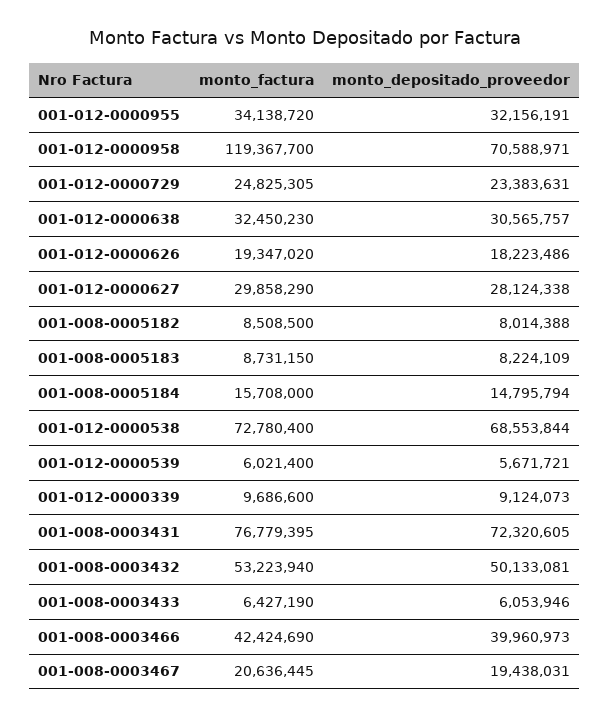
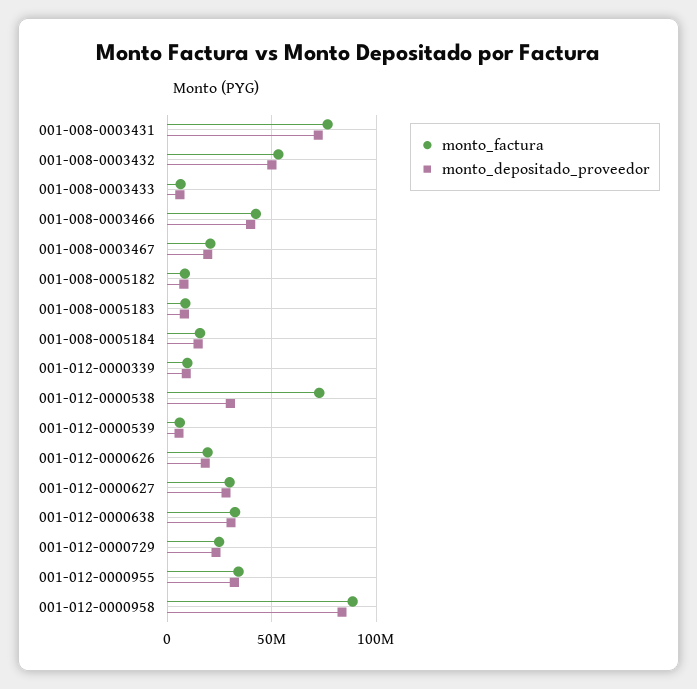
monto_factura, 001-012-0000958: 119367700 -> 90000000
monto_depositado_proveedor, 001-012-0000958: 70588971 -> 85000000
monto_depositado_proveedor, 001-012-0000538: 68553844 -> 30000000

